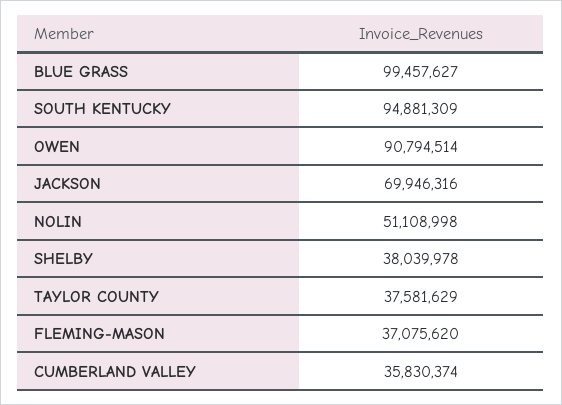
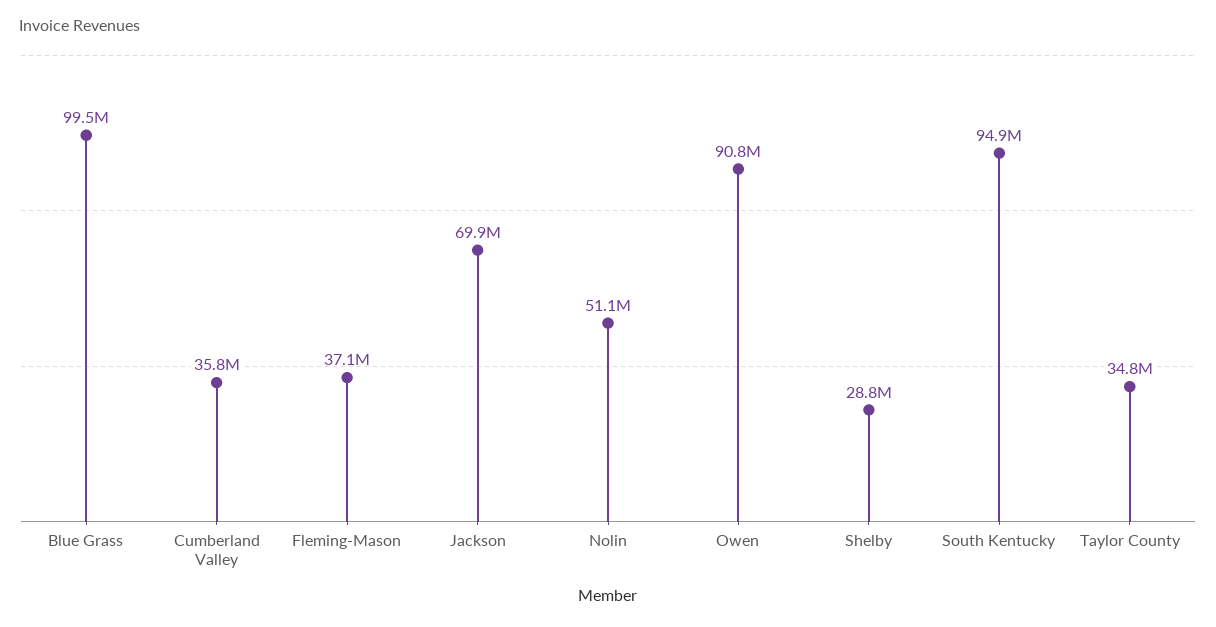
SHELBY: 38039978 -> 28800000
TAYLOR COUNTY: 37581629 -> 34800000

